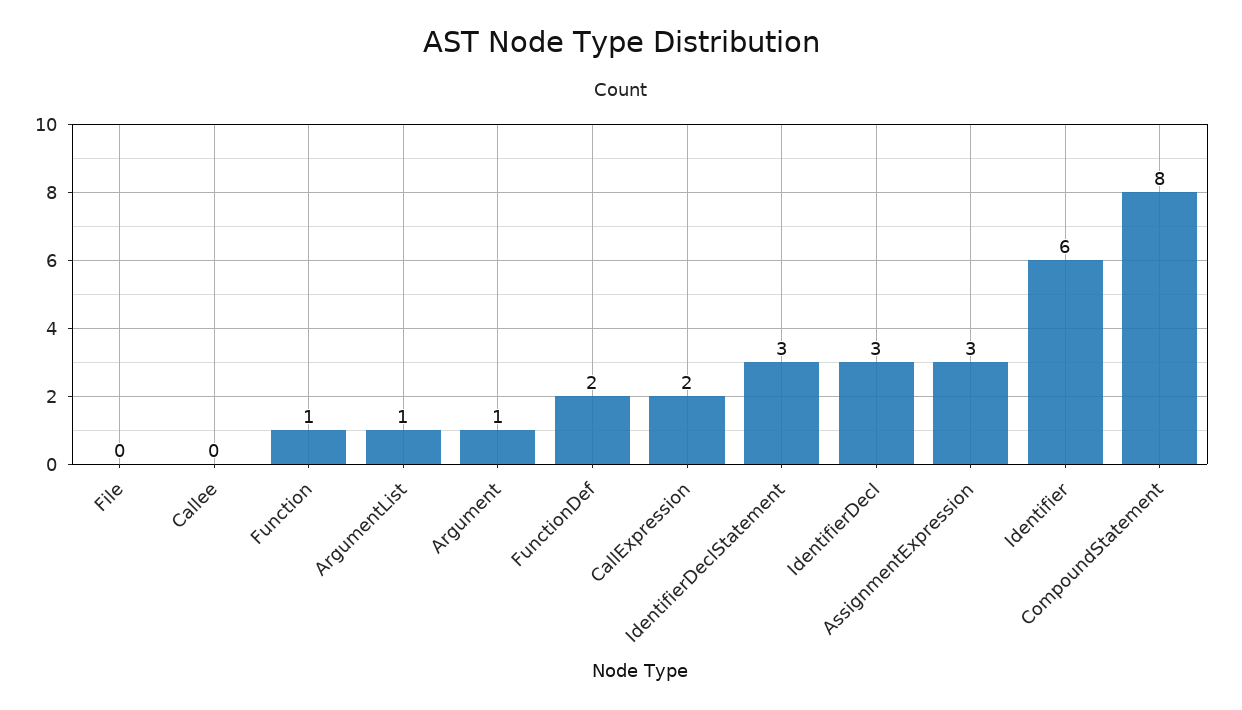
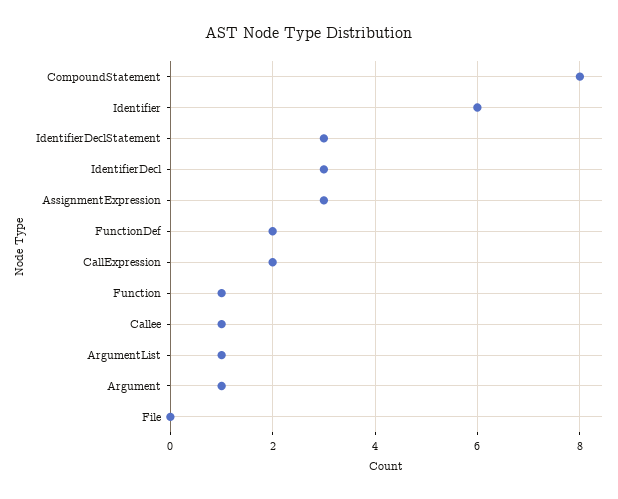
Callee: 0 -> 1

